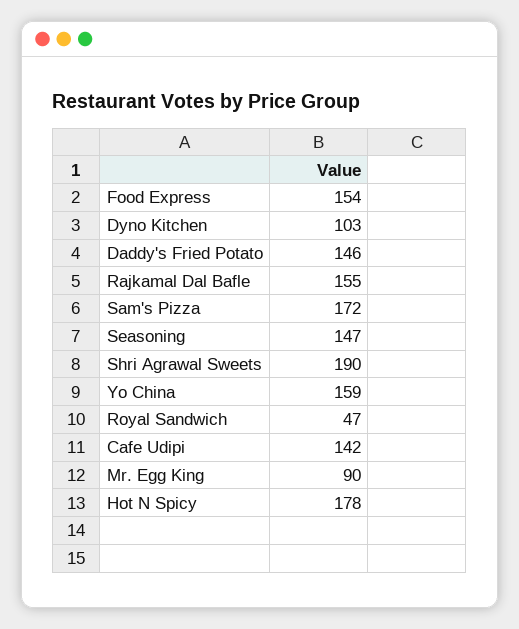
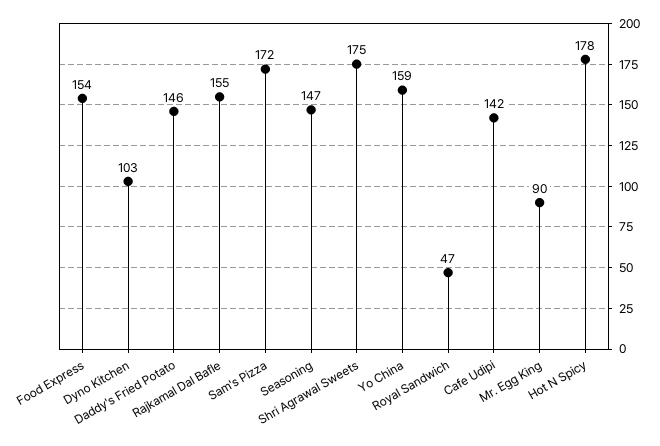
Shri Agrawal Sweets: 190 -> 175

